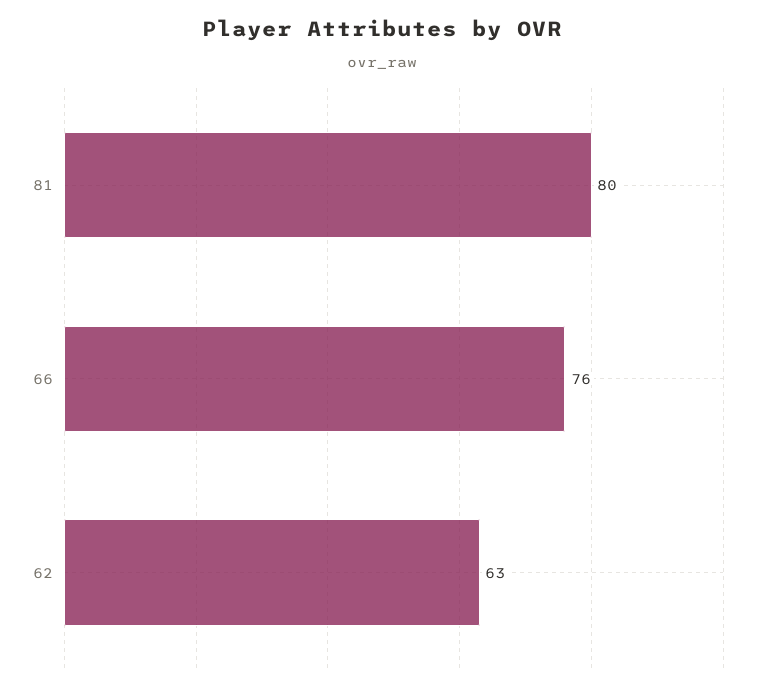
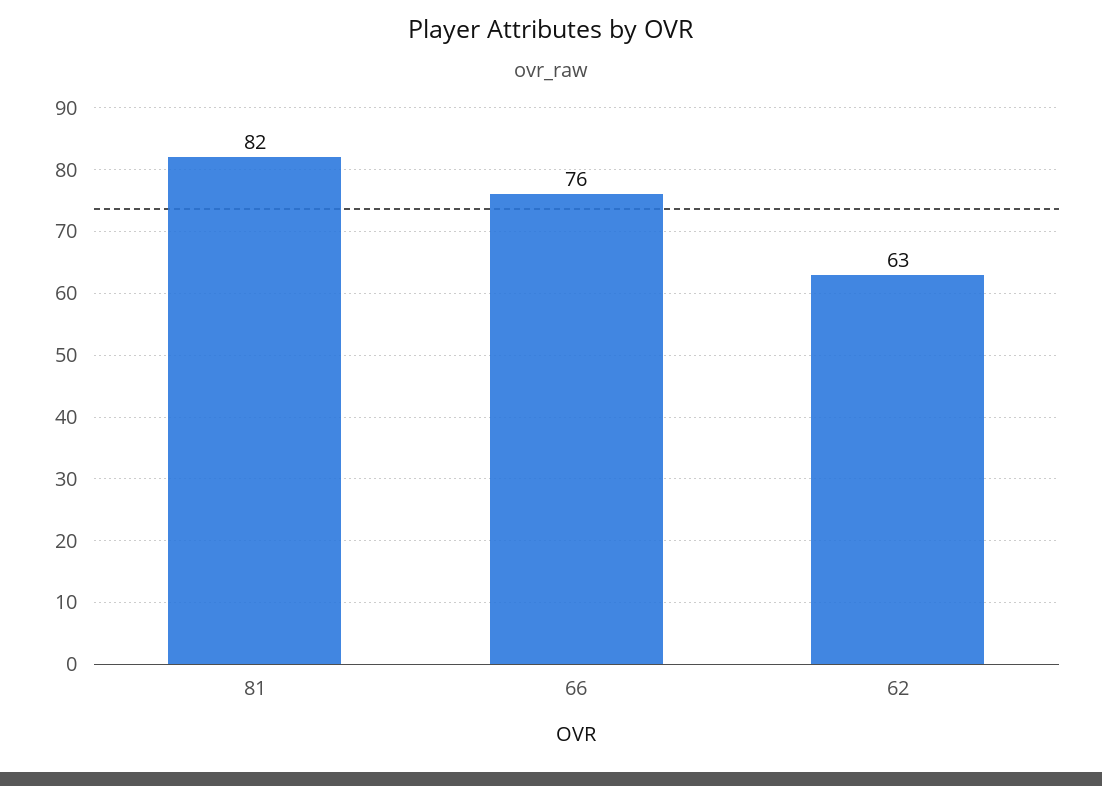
81: 80 -> 82

